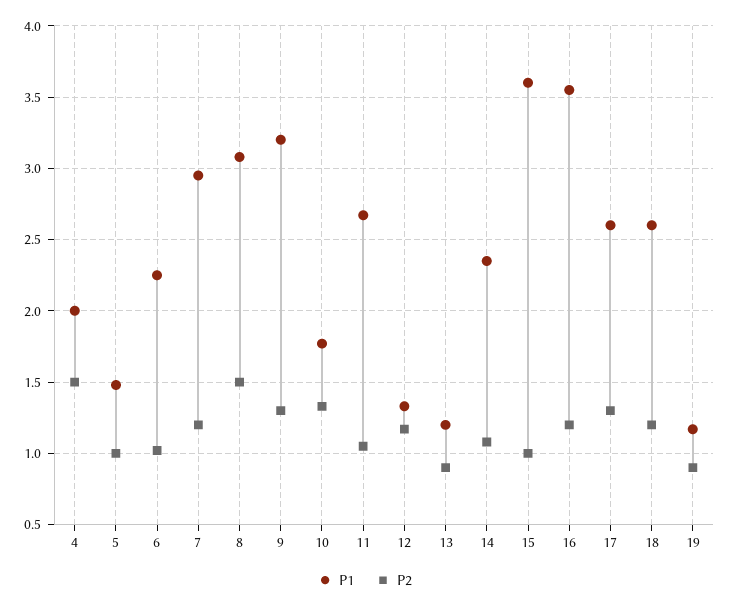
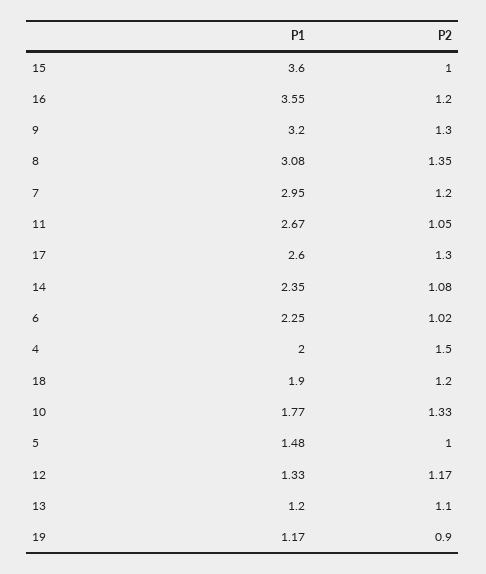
P2, 8: 1.5 -> 1.35
P2, 13: 0.9 -> 1.1
P1, 18: 2.6 -> 1.9

